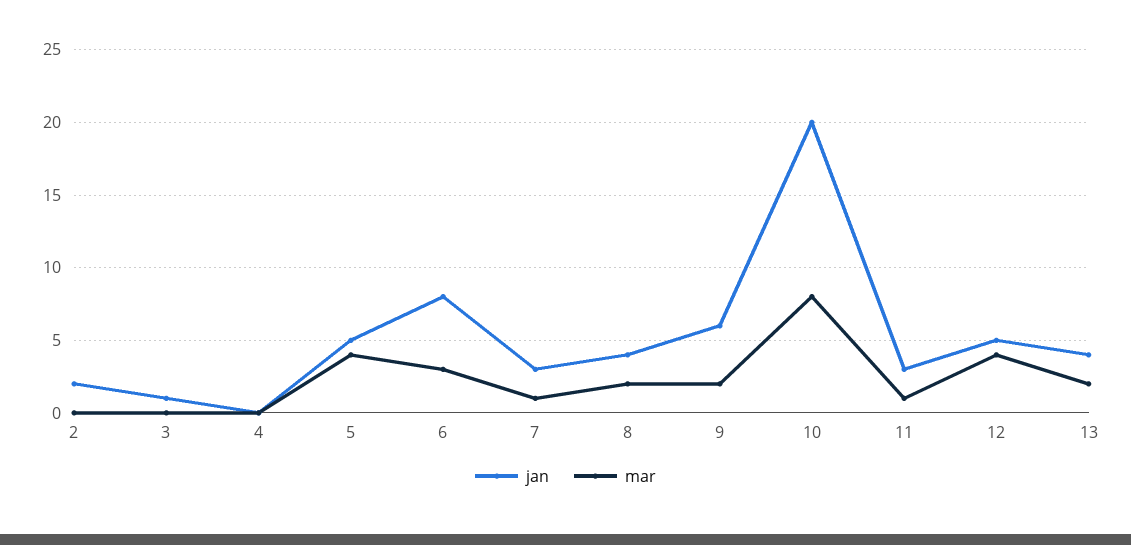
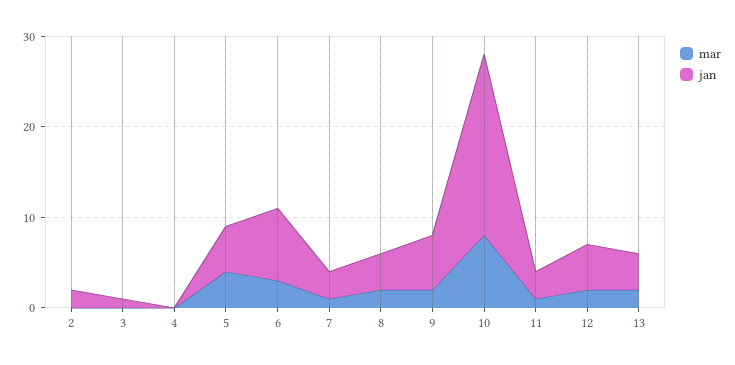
mar, 12: 4 -> 2

